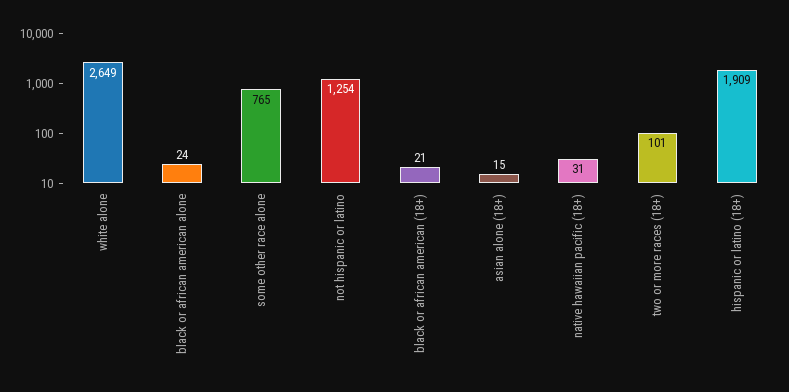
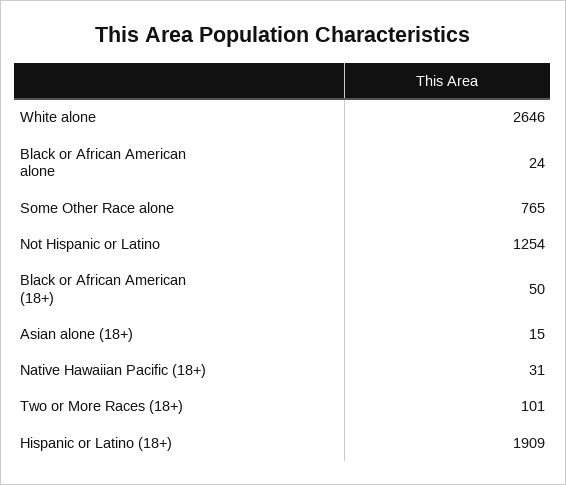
white alone: 2649 -> 2646
black or african american (18+): 21 -> 50

